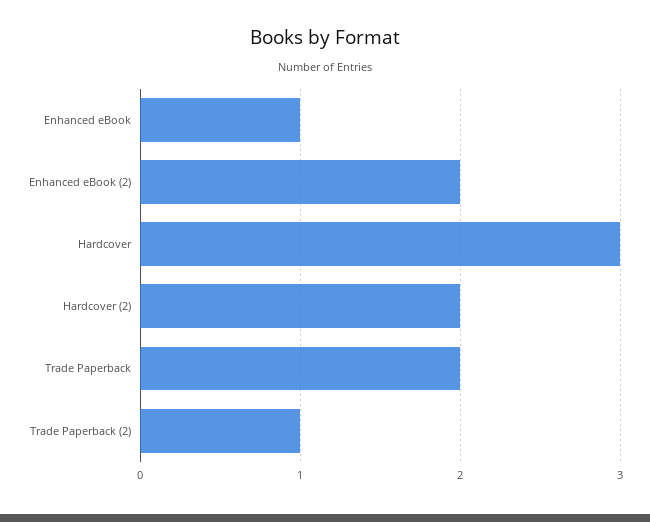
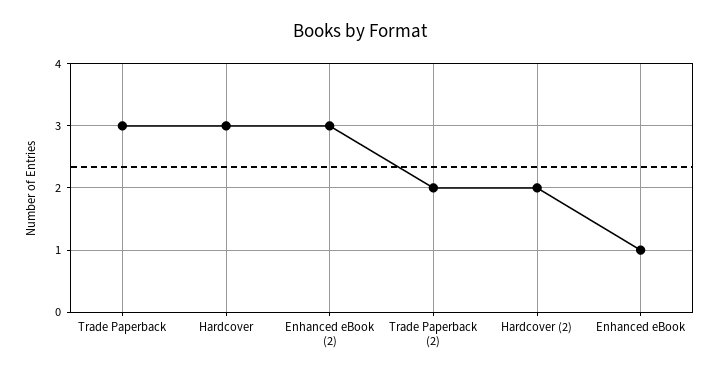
Enhanced eBook (2): 2 -> 3
Trade Paperback: 2 -> 3
Trade Paperback (2): 1 -> 2

